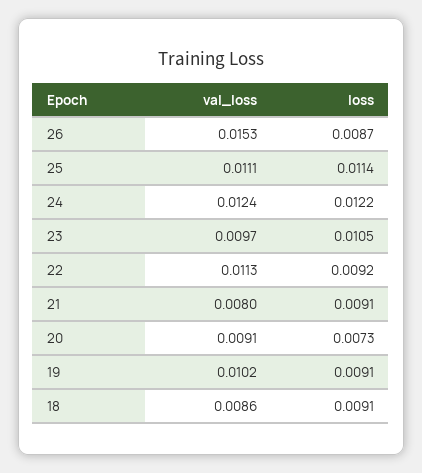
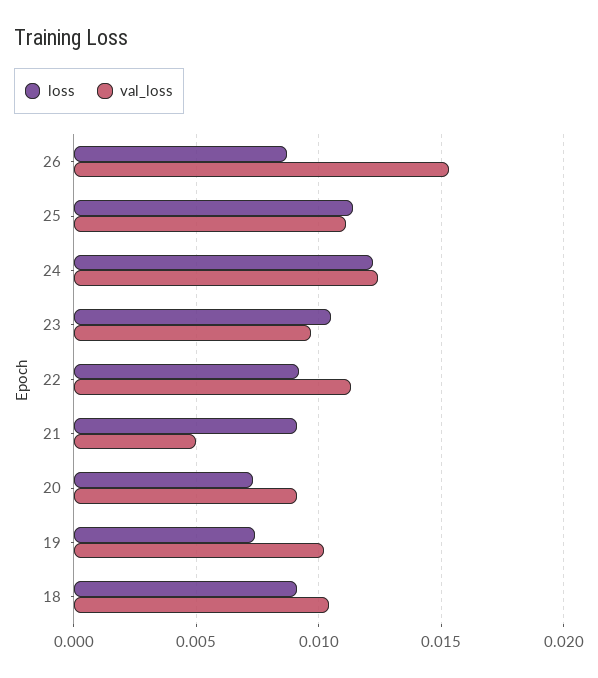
val_loss, 21: 0.008 -> 0.005
loss, 19: 0.0091 -> 0.0075
val_loss, 18: 0.0086 -> 0.0105

